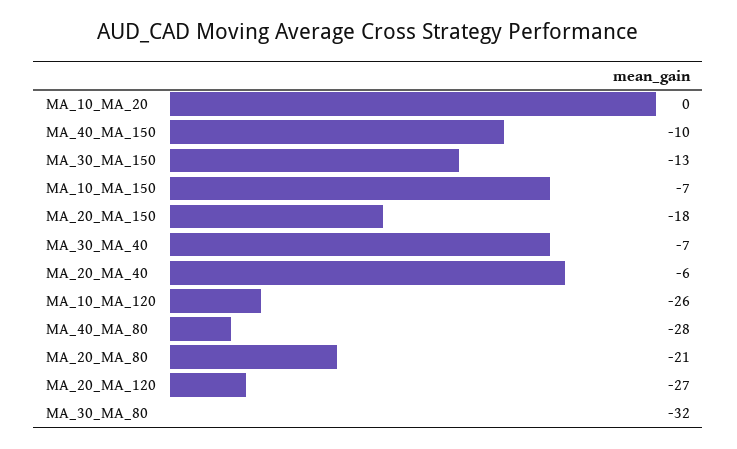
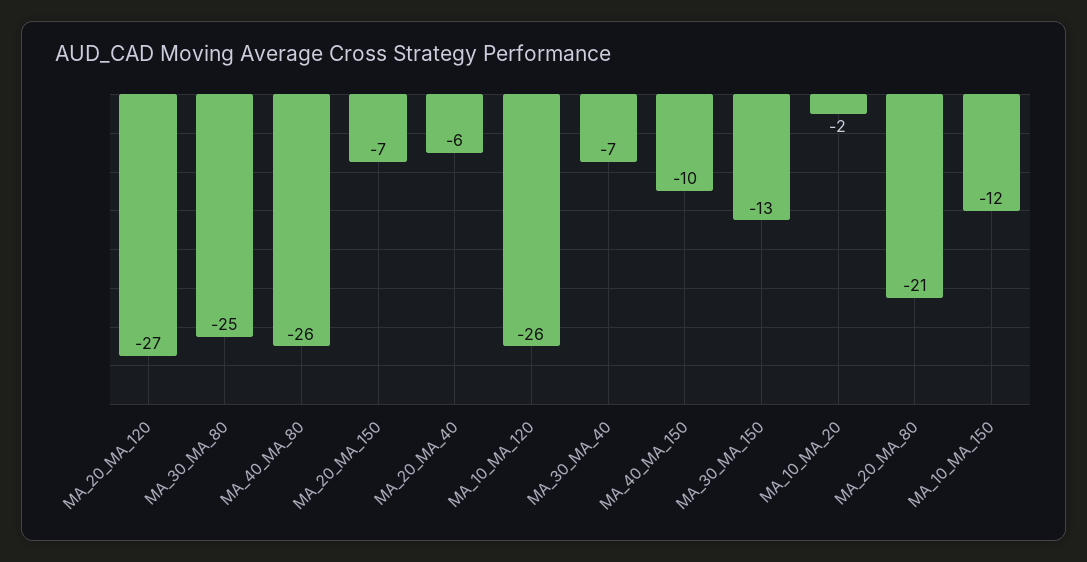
MA_10_MA_20: 0 -> -2
MA_10_MA_150: -7 -> -12
MA_20_MA_150: -18 -> -7
MA_40_MA_80: -28 -> -26
MA_30_MA_80: -32 -> -25

